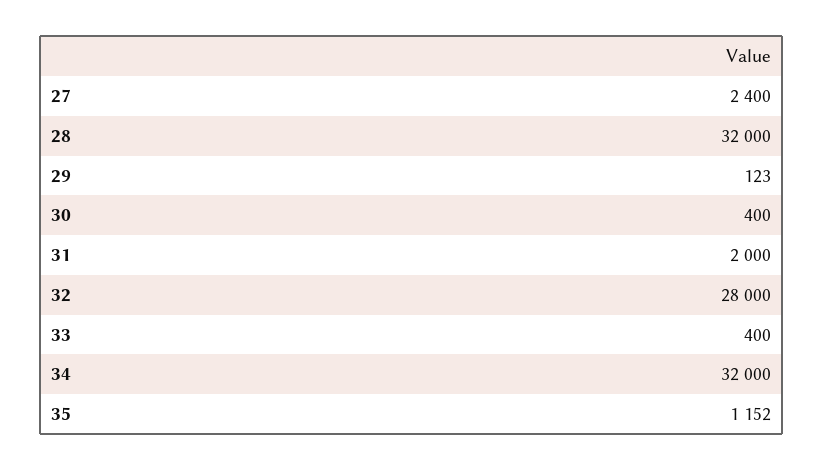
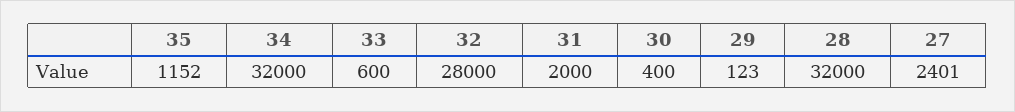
27: 2400 -> 2401
33: 400 -> 600

